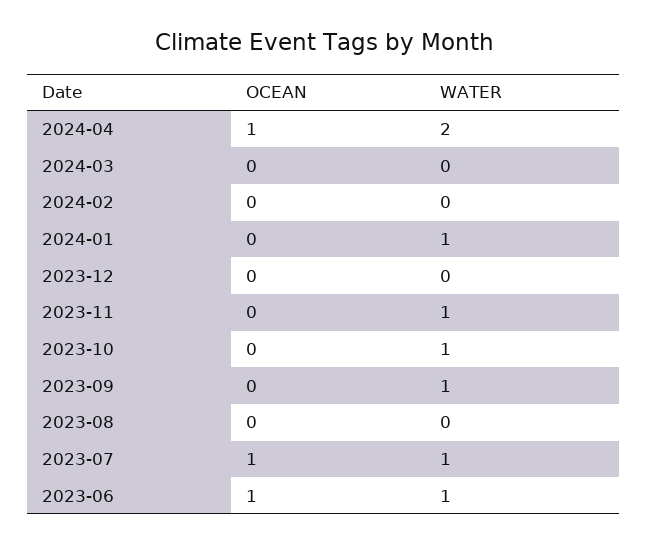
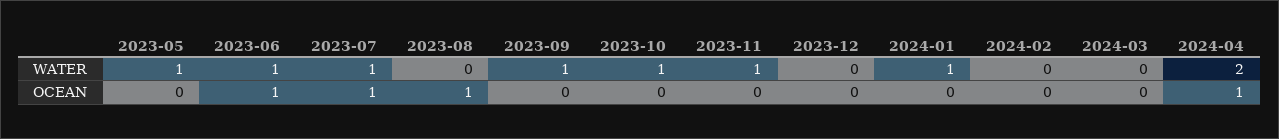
OCEAN, 2023-08: 0 -> 1
WATER, 2023-05: none -> 1
OCEAN, 2023-05: none -> 0

